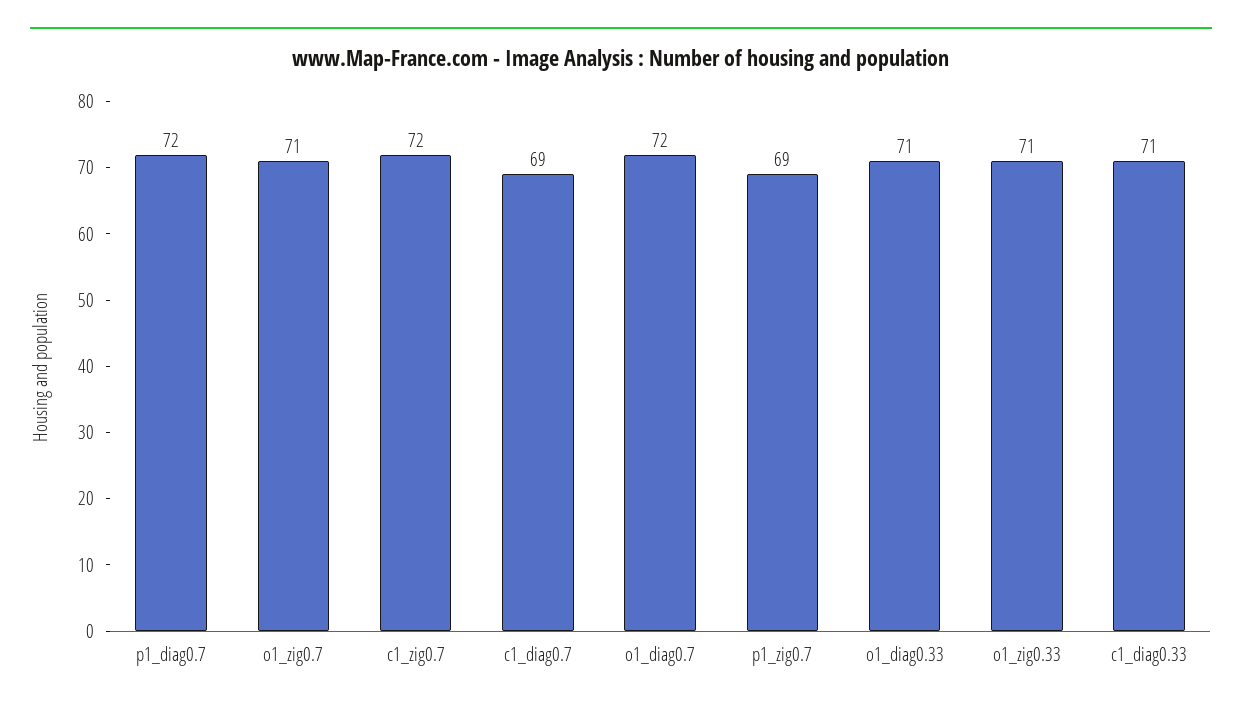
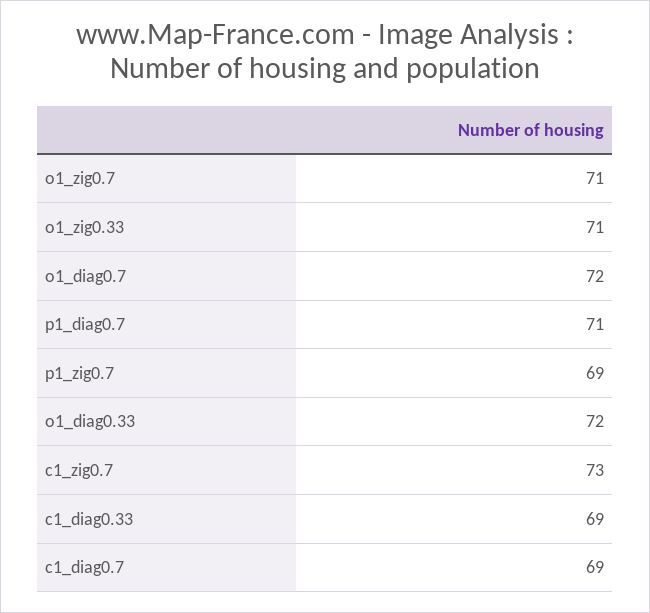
p1_diag0.7: 72 -> 71
c1_zig0.7: 72 -> 73
o1_diag0.33: 71 -> 72
c1_diag0.33: 71 -> 69

